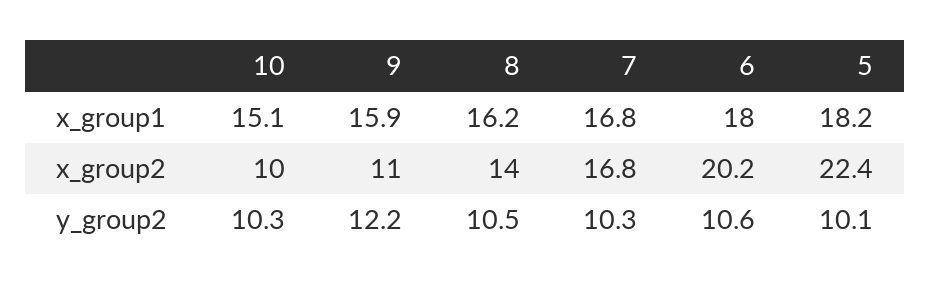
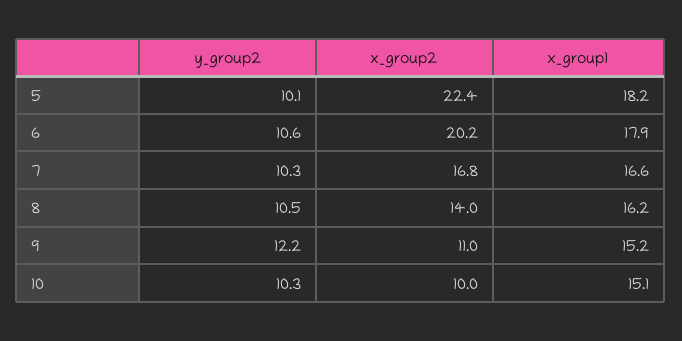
9, x_group1: 15.9 -> 15.2
7, x_group1: 16.8 -> 16.6
6, x_group1: 18 -> 17.9

